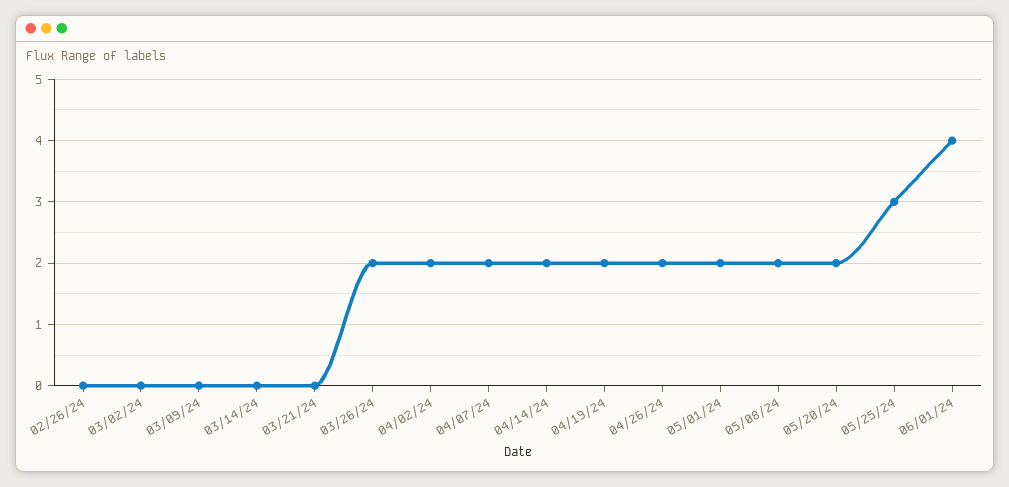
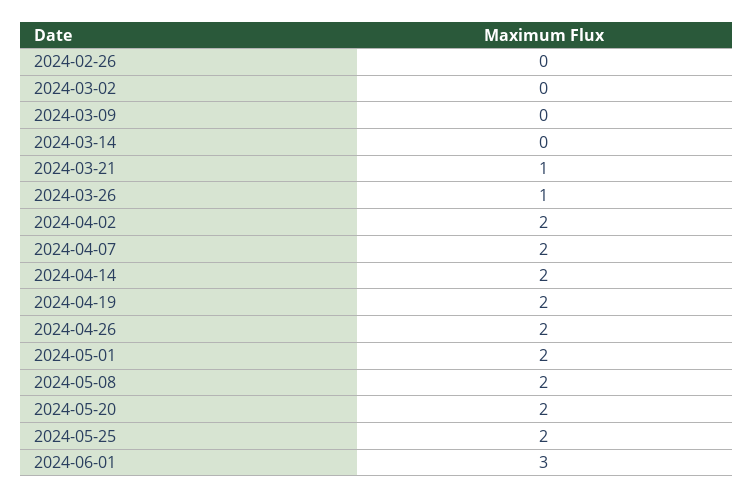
03/21/24: 0 -> 1
03/26/24: 2 -> 1
05/25/24: 3 -> 2
06/01/24: 4 -> 3

